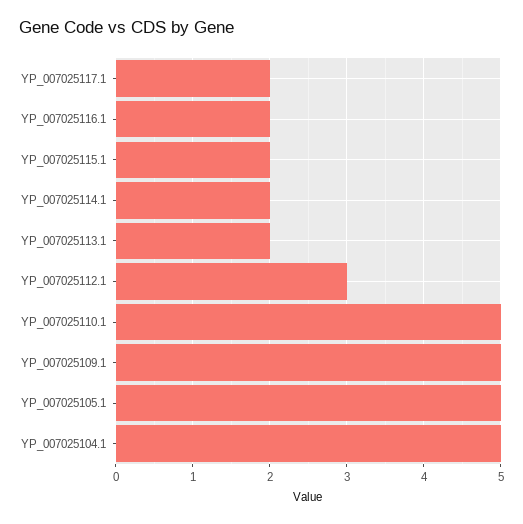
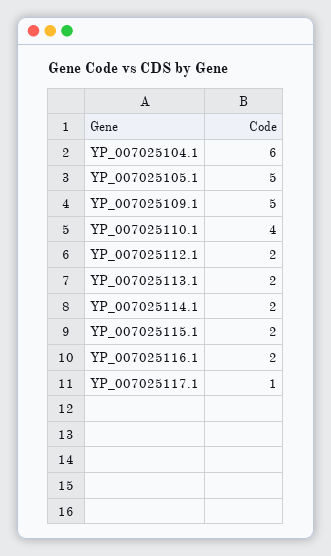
YP_007025117.1: 2 -> 1
YP_007025112.1: 3 -> 2
YP_007025110.1: 5 -> 4
YP_007025104.1: 5 -> 6

